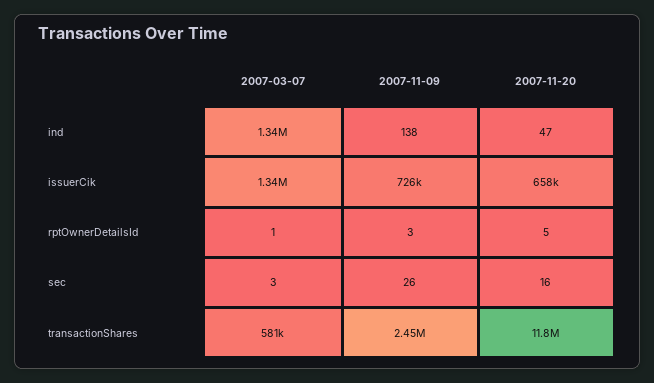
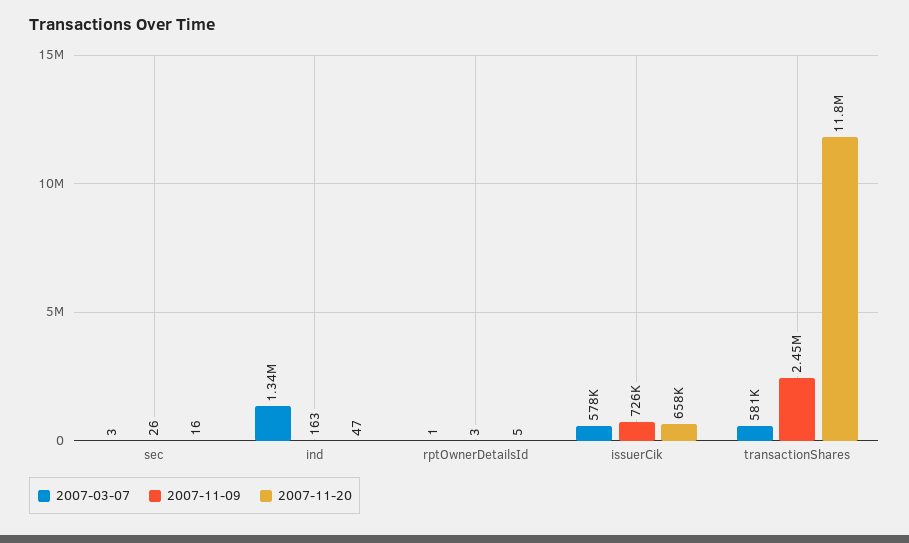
2007-11-09, ind: 138 -> 163
2007-03-07, issuerCik: 1340000 -> 578000

